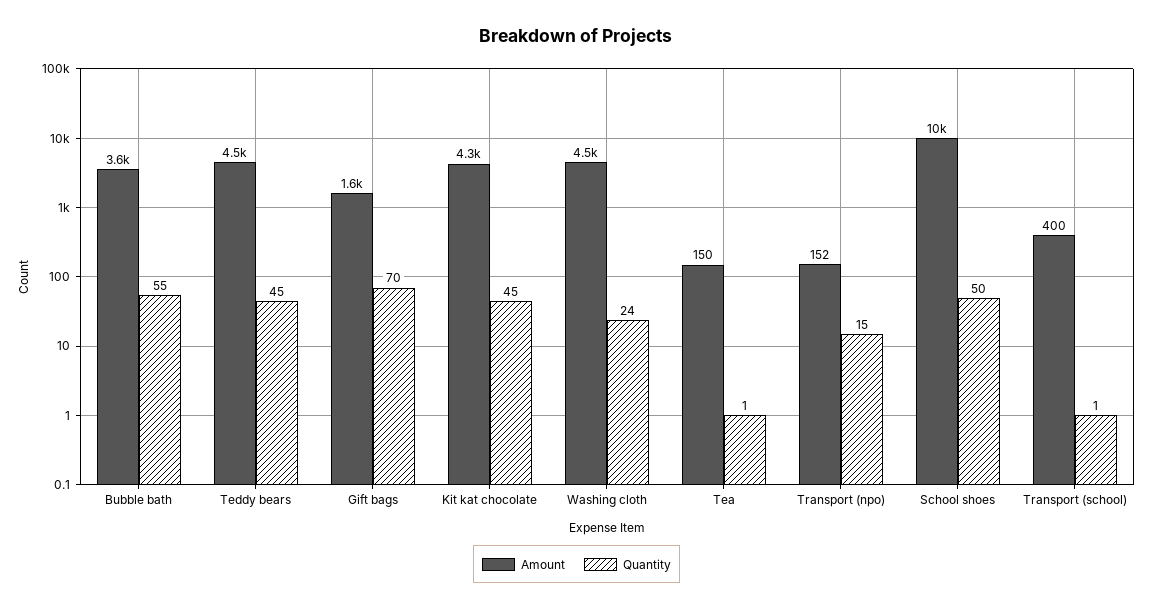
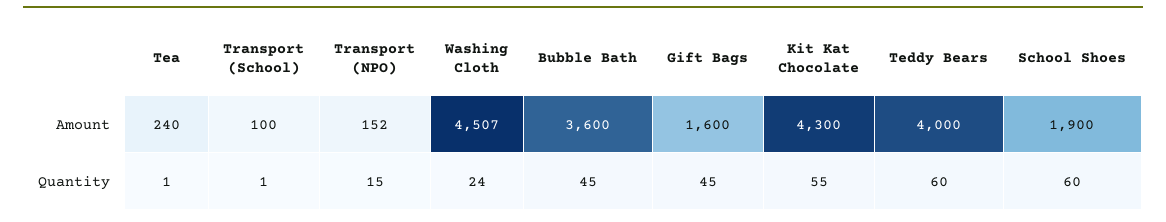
Quantity, Bubble bath: 55 -> 45
Amount, Teddy bears: 4500 -> 4000
Quantity, Teddy bears: 45 -> 60
Quantity, Gift bags: 70 -> 45
Quantity, Kit kat chocolate: 45 -> 55
Amount, Tea: 150 -> 240
Amount, School shoes: 10000 -> 1900
Quantity, School shoes: 50 -> 60
Amount, Transport (school): 400 -> 100

